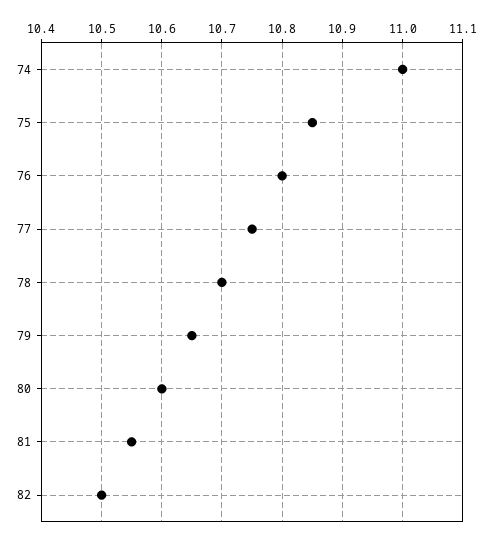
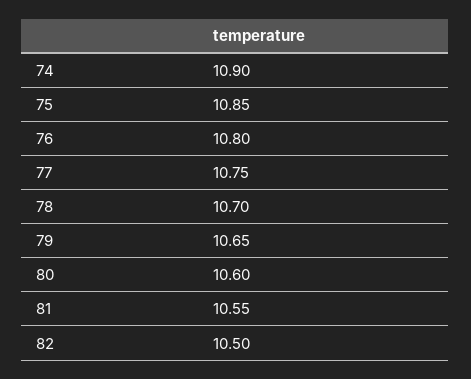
74: 11 -> 10.9

